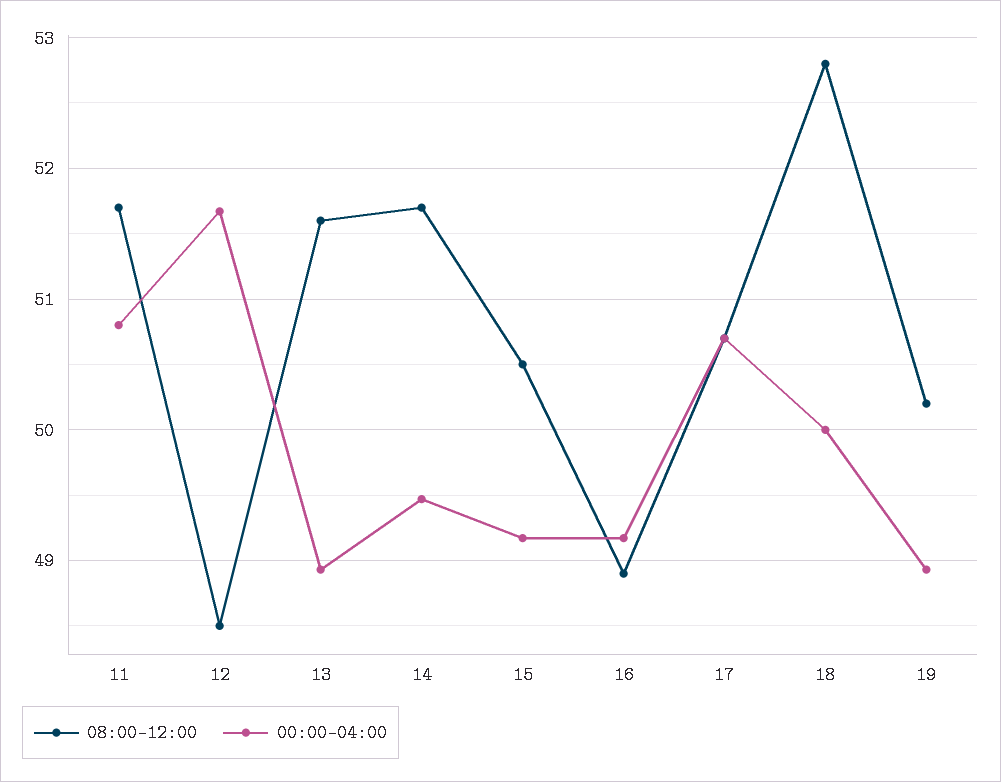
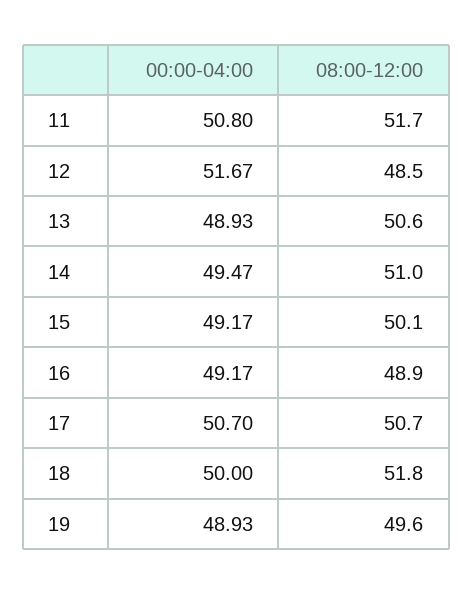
08:00-12:00, 13: 51.6 -> 50.6
08:00-12:00, 14: 51.7 -> 51
08:00-12:00, 15: 50.5 -> 50.1
08:00-12:00, 18: 52.8 -> 51.8
08:00-12:00, 19: 50.2 -> 49.6

